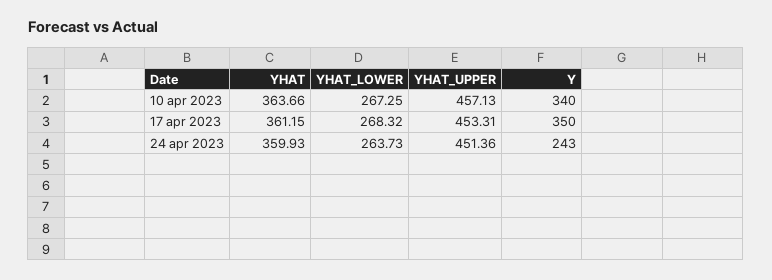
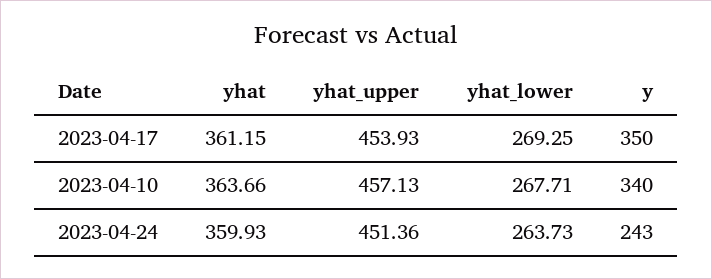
YHAT_LOWER, 10 apr 2023: 267.25 -> 267.71
YHAT_LOWER, 17 apr 2023: 268.32 -> 269.25
YHAT_UPPER, 17 apr 2023: 453.31 -> 453.93

